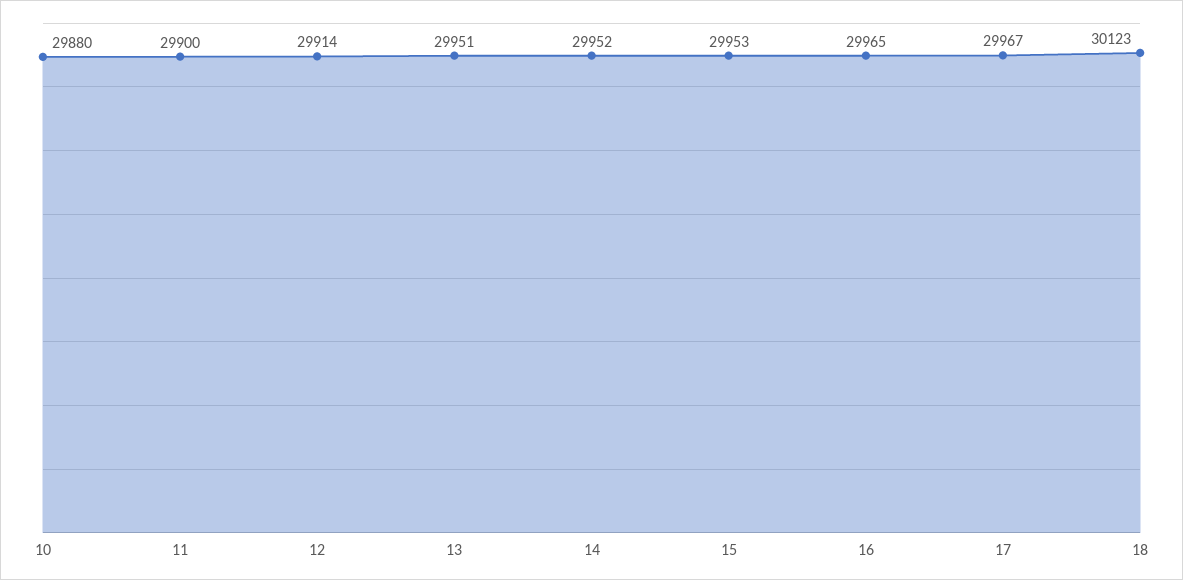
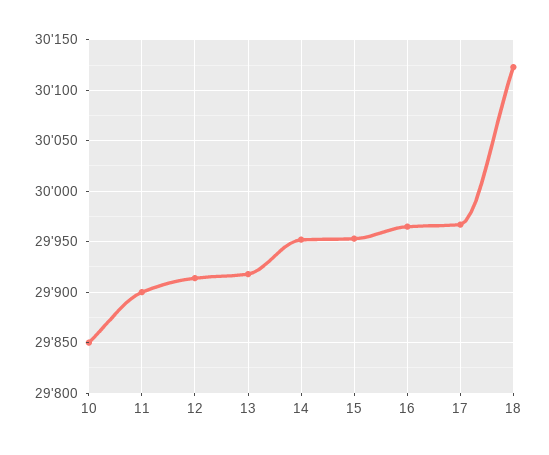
10: 29880 -> 29850
13: 29951 -> 29920

